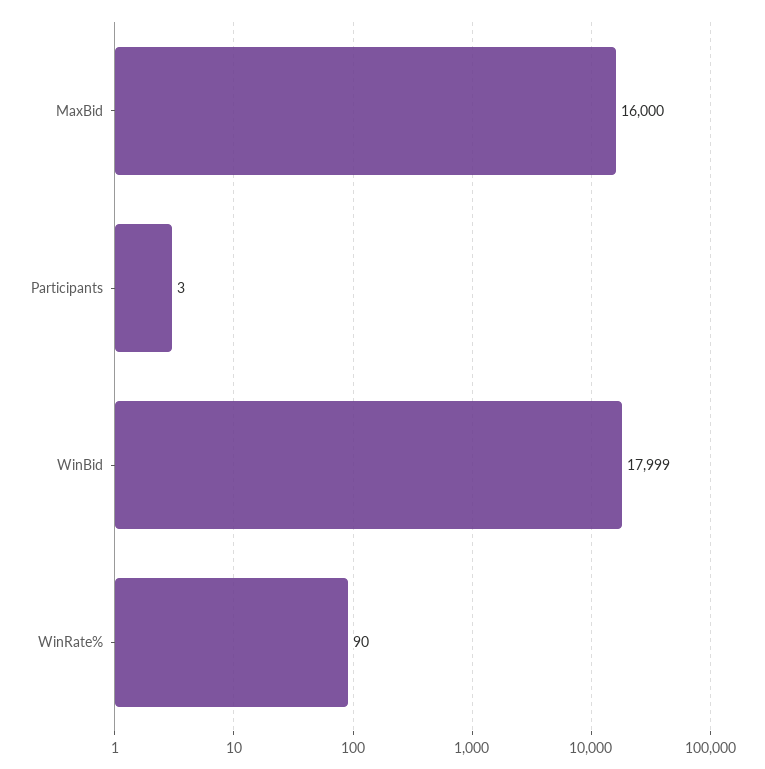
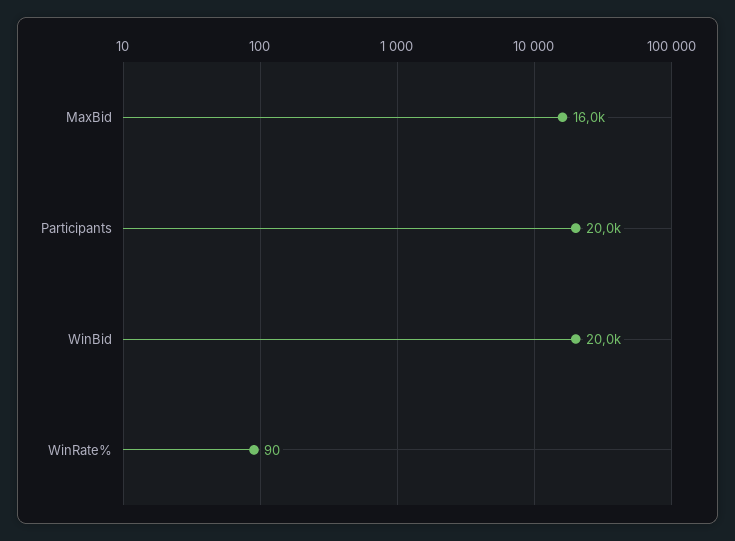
Participants: 3 -> 20000
WinBid: 17999 -> 20000

